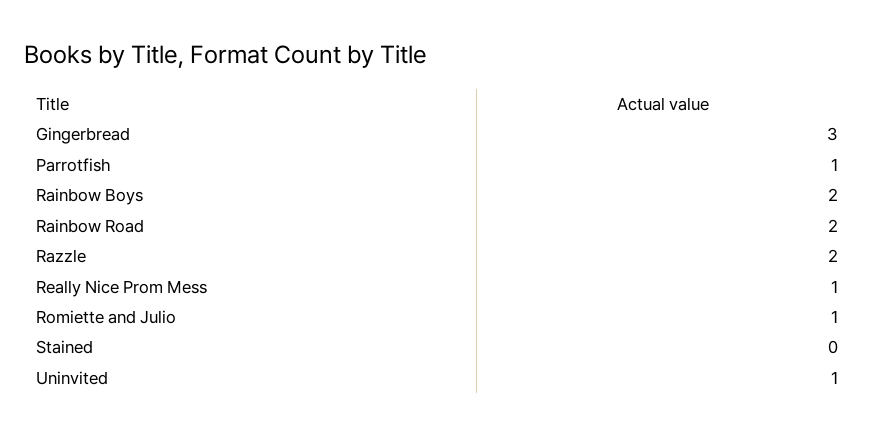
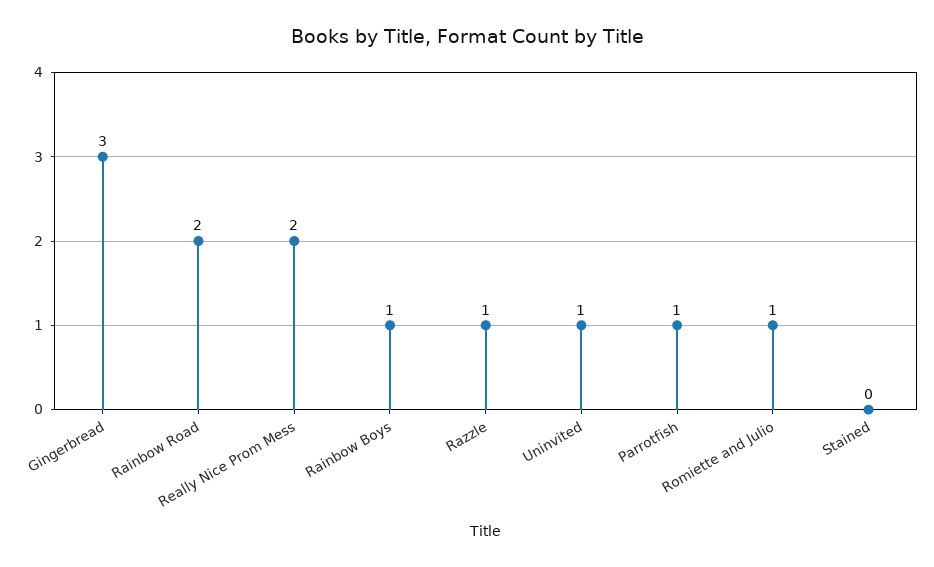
Rainbow Boys: 2 -> 1
Razzle: 2 -> 1
Really Nice Prom Mess: 1 -> 2

